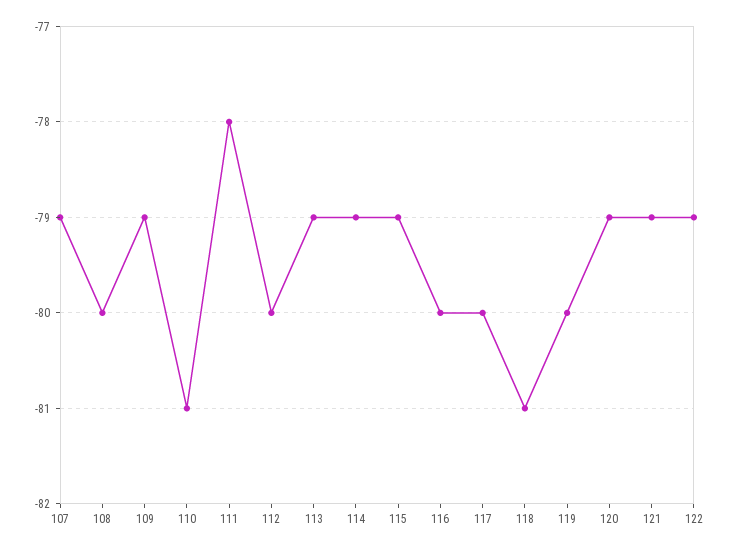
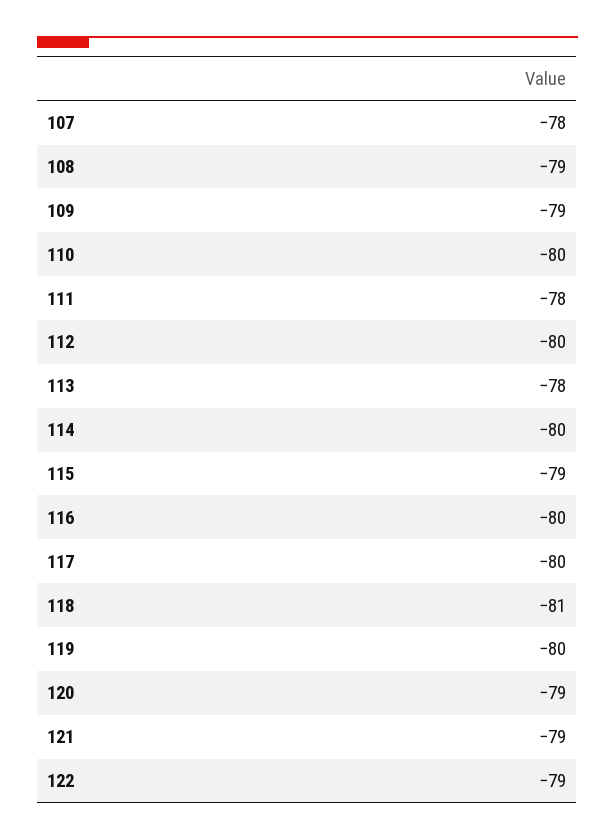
107: -79 -> -78
108: -80 -> -79
110: -81 -> -80
113: -79 -> -78
114: -79 -> -80

